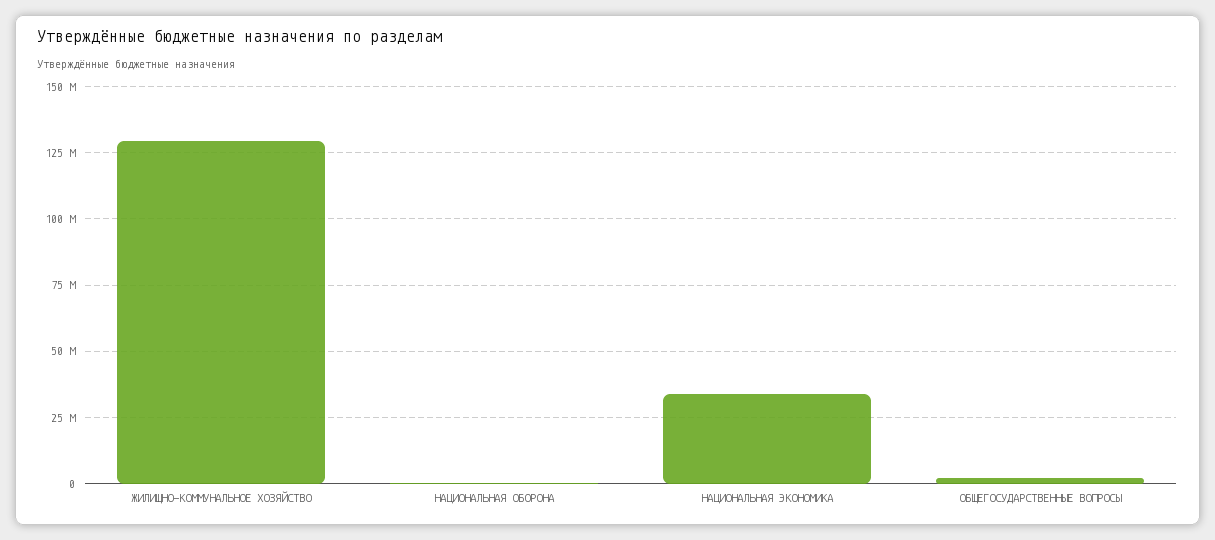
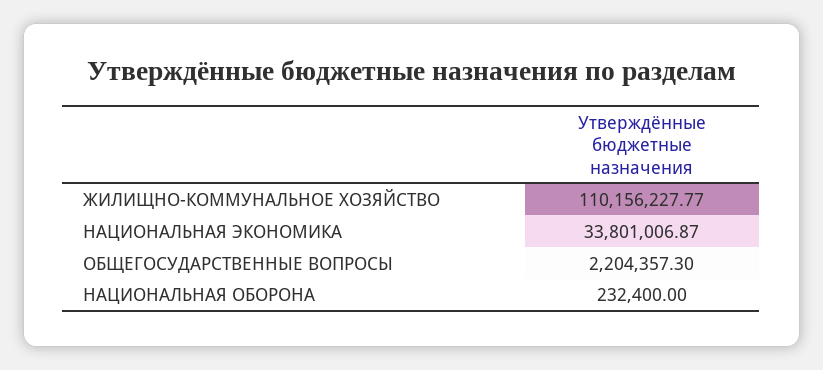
ЖИЛИЩНО-КОММУНАЛЬНОЕ ХОЗЯЙСТВО: 130000000 -> 110156227.77

